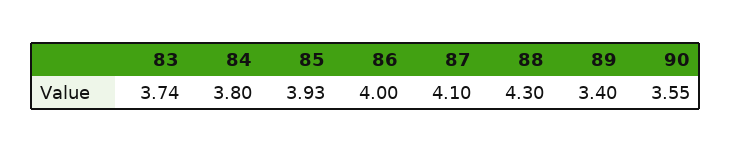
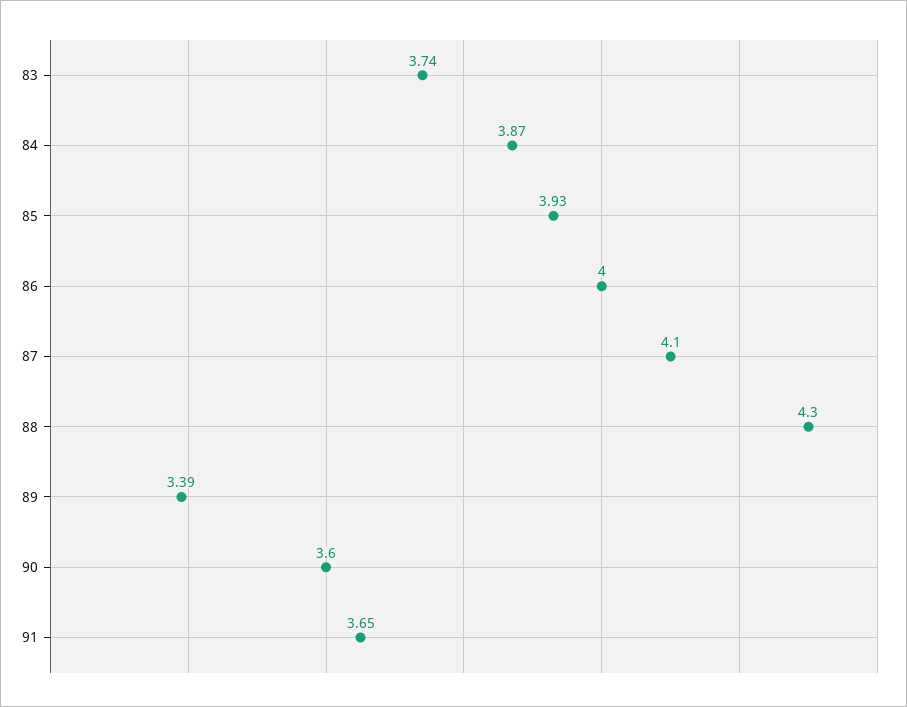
84: 3.8 -> 3.87
89: 3.4 -> 3.39
90: 3.55 -> 3.6
91: none -> 3.65

